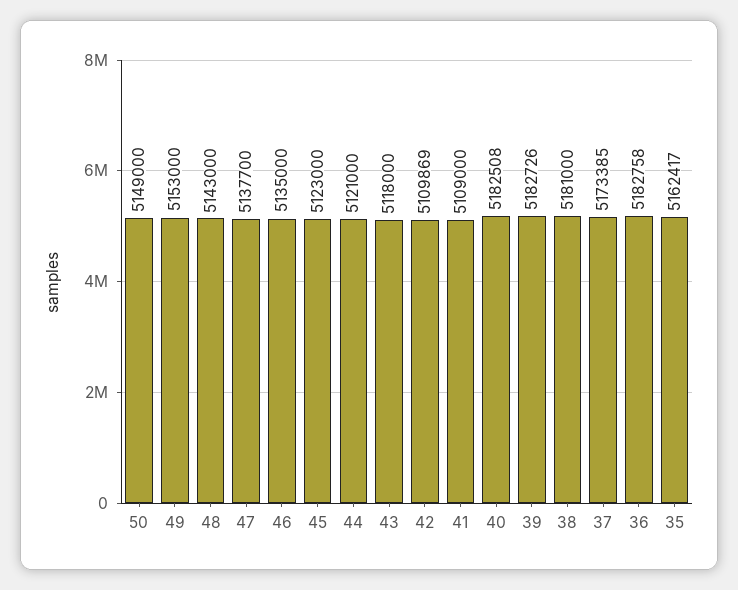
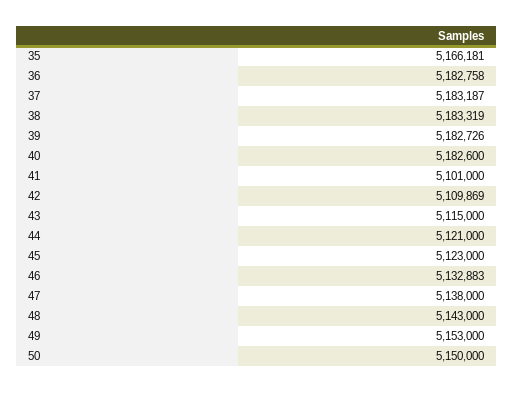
50: 5149000 -> 5150000
47: 5137700 -> 5138000
46: 5135000 -> 5132883
43: 5118000 -> 5115000
41: 5109000 -> 5101000
40: 5182508 -> 5182600
38: 5181000 -> 5183319
37: 5173385 -> 5183187
35: 5162417 -> 5166181

